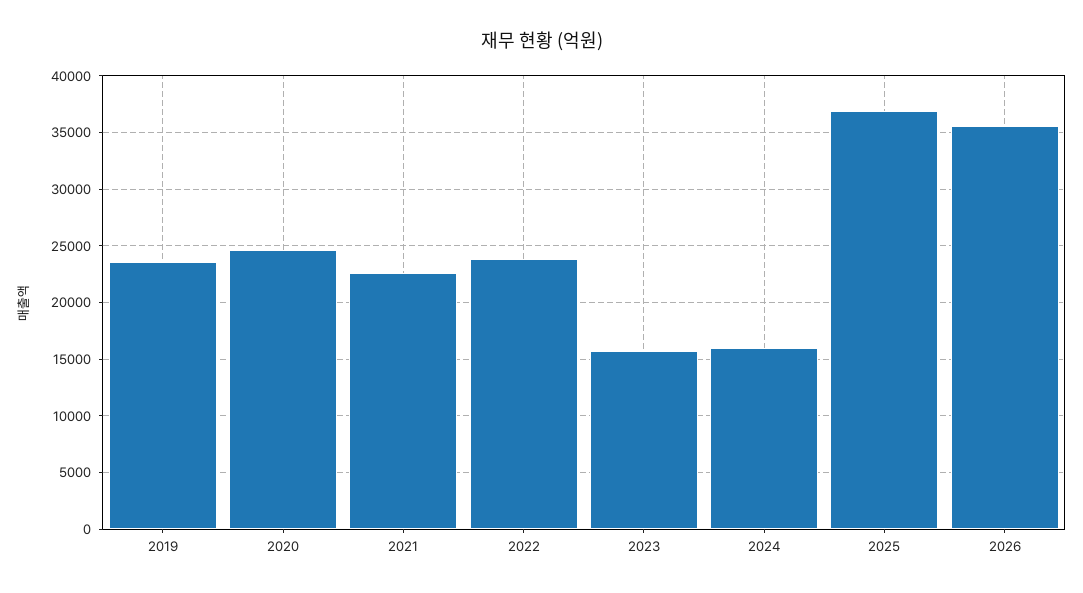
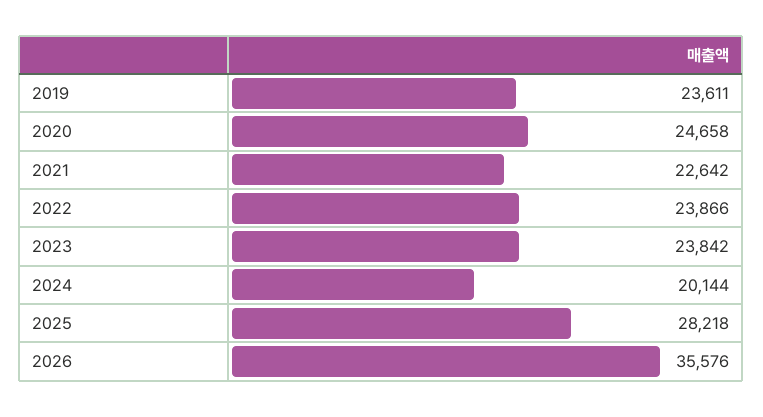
2023: 16000 -> 23842
2024: 16000 -> 20144
2025: 37000 -> 28218

